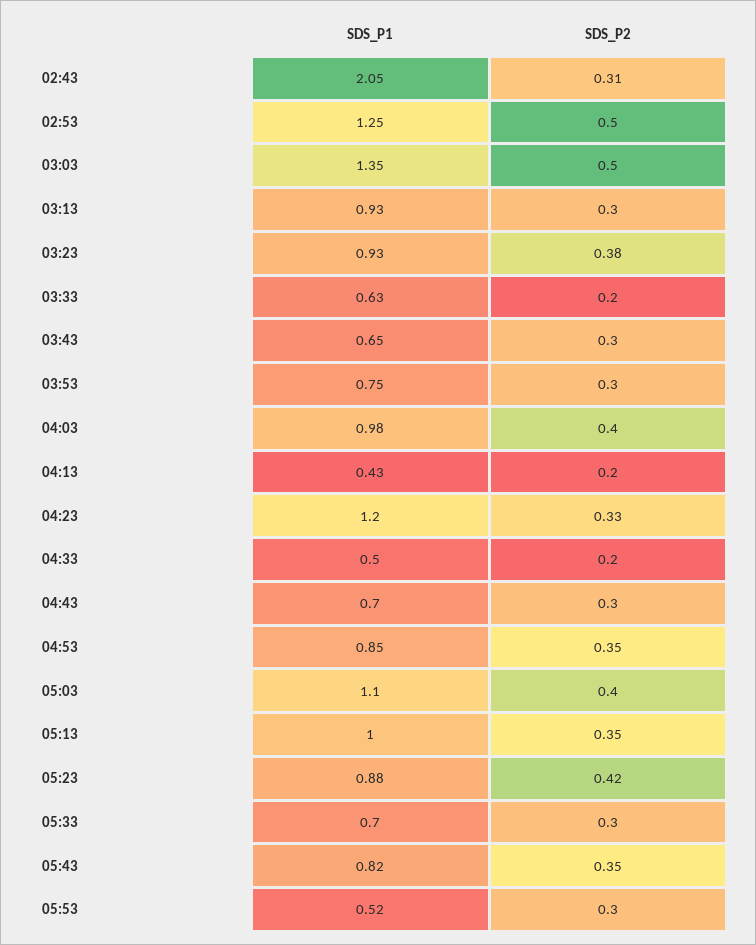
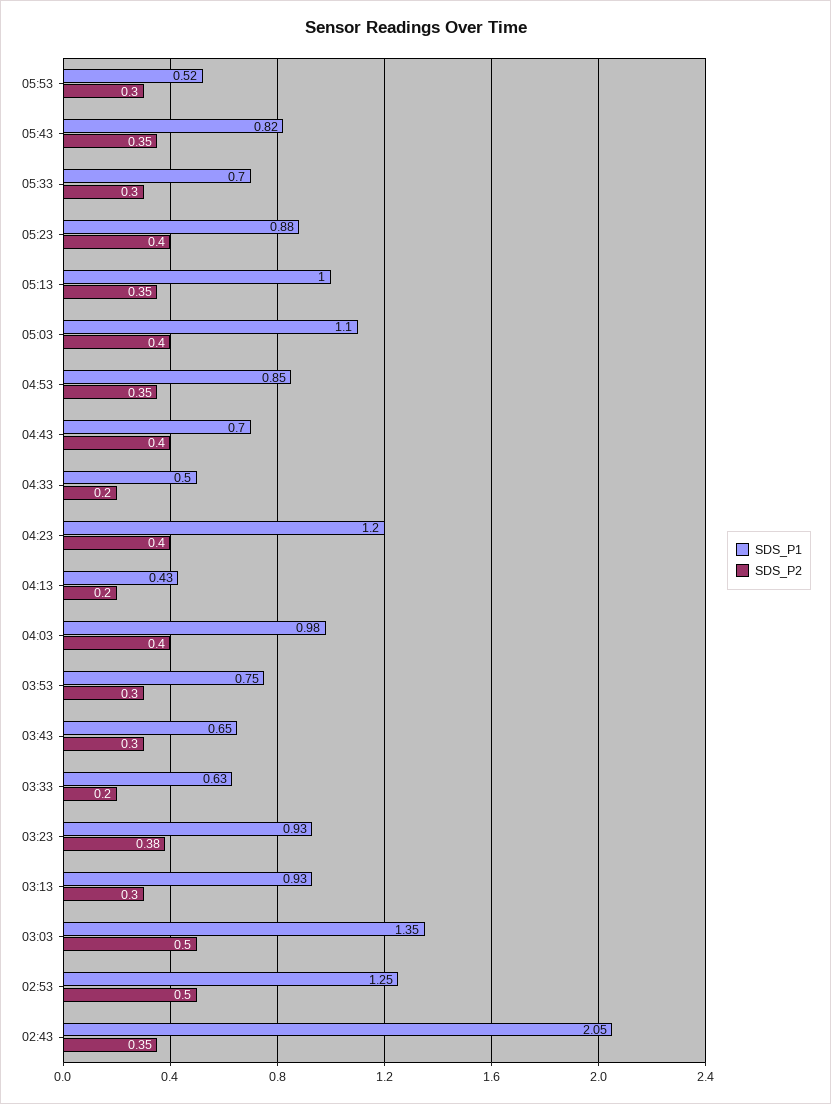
SDS_P2, 02:43: 0.31 -> 0.35
SDS_P2, 04:23: 0.33 -> 0.4
SDS_P2, 04:43: 0.3 -> 0.4
SDS_P2, 05:23: 0.42 -> 0.4

